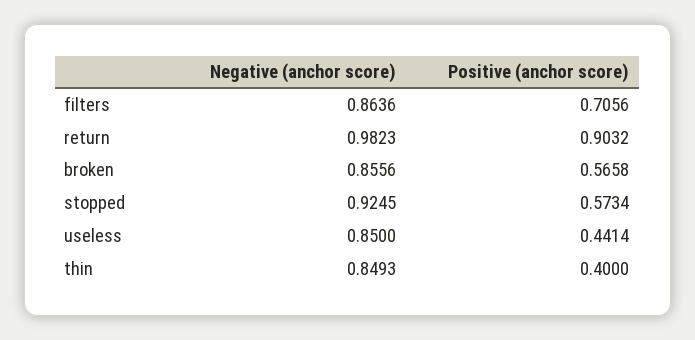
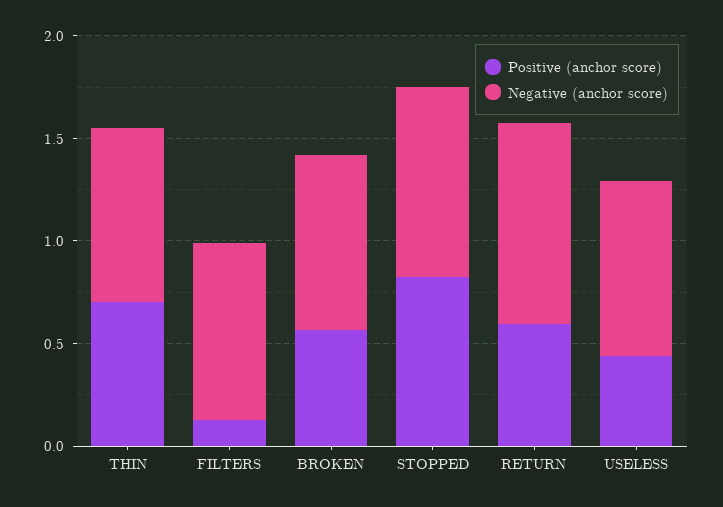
Positive (anchor score), filters: 0.7056 -> 0.1
Positive (anchor score), return: 0.9032 -> 0.6
Positive (anchor score), stopped: 0.5734 -> 0.8
Positive (anchor score), thin: 0.4 -> 0.7

